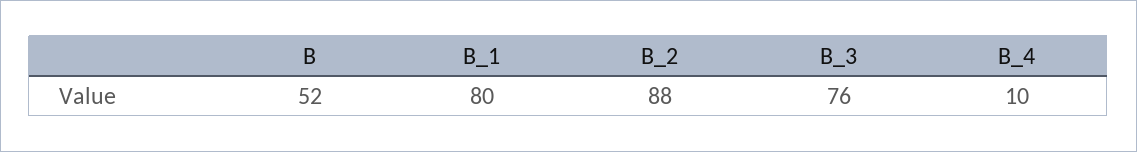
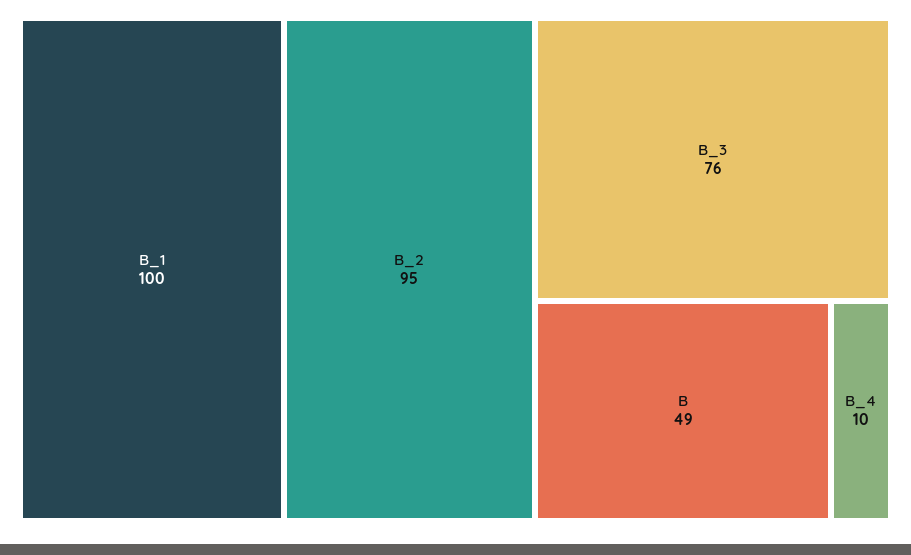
B: 52 -> 49
B_1: 80 -> 100
B_2: 88 -> 95

